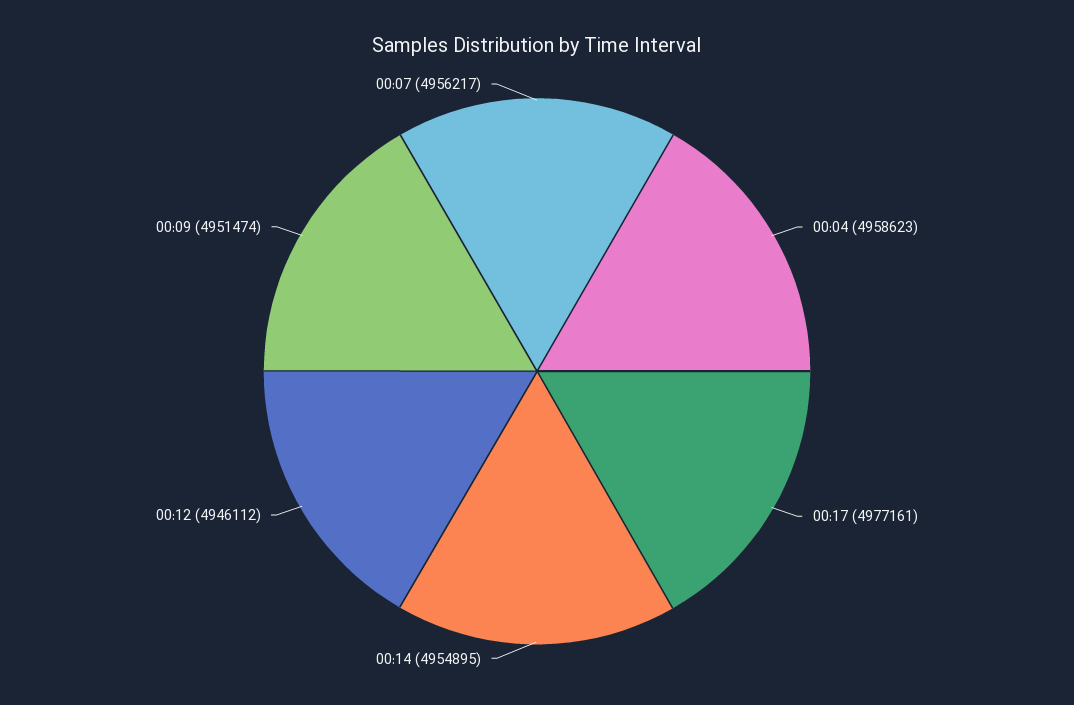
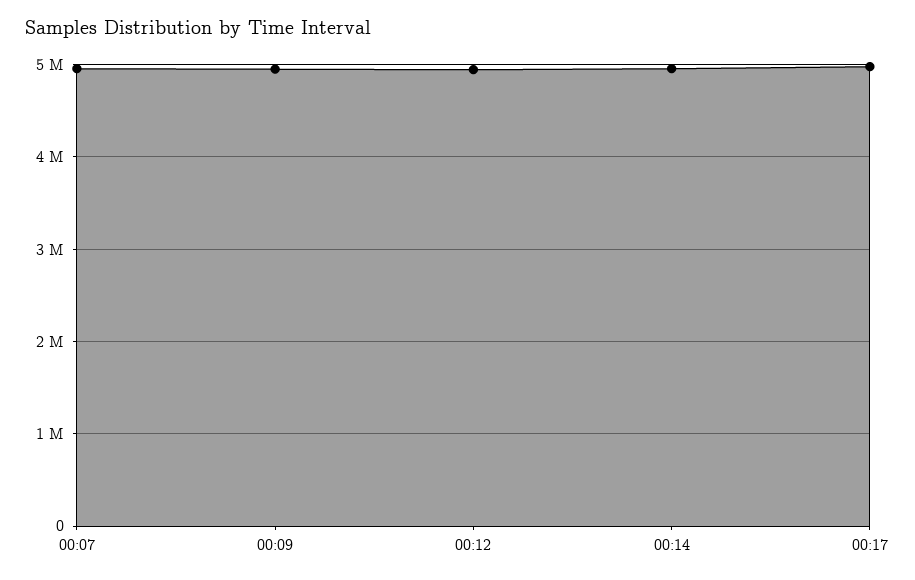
00:04: 4958623 -> none

